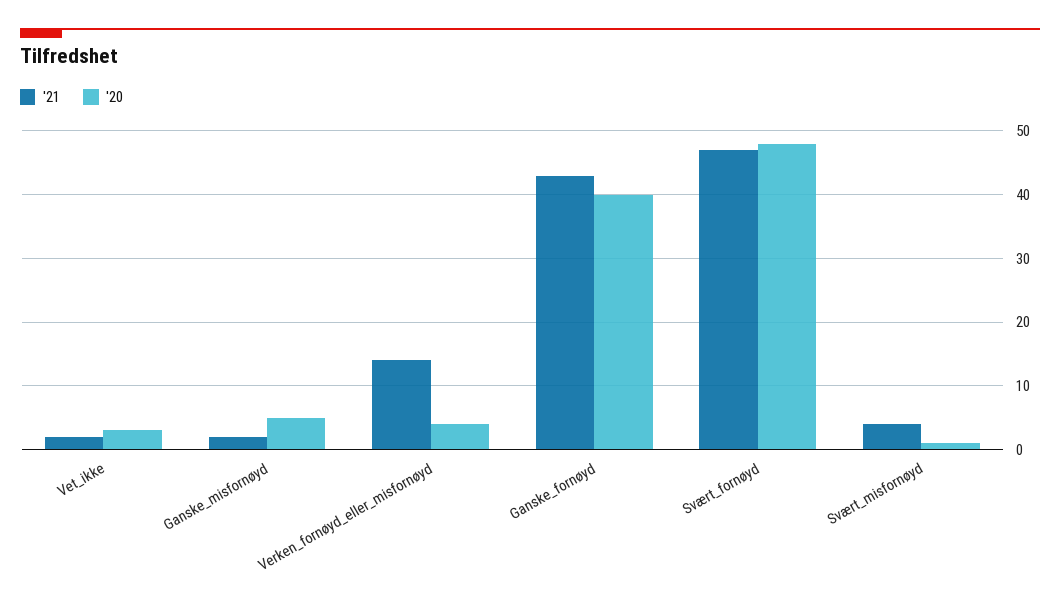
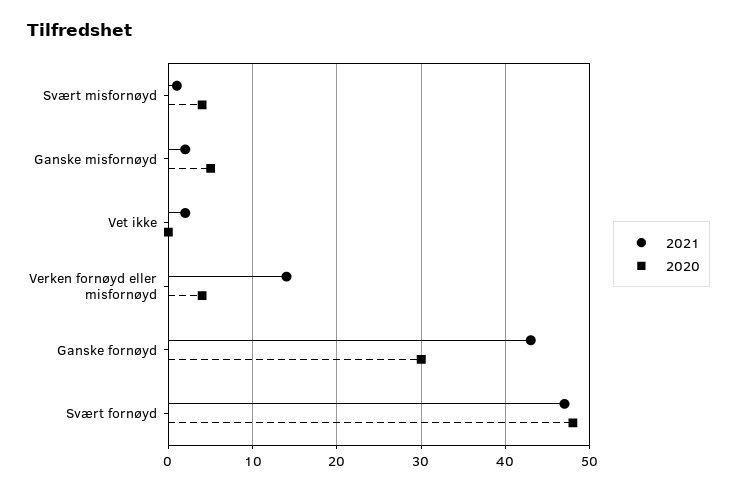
'20, Vet_ikke: 3 -> 0
'20, Ganske_fornøyd: 40 -> 30
'21, Svært_misfornøyd: 4 -> 1
'20, Svært_misfornøyd: 1 -> 4

